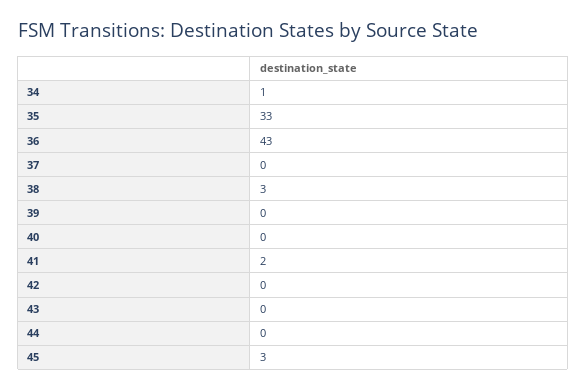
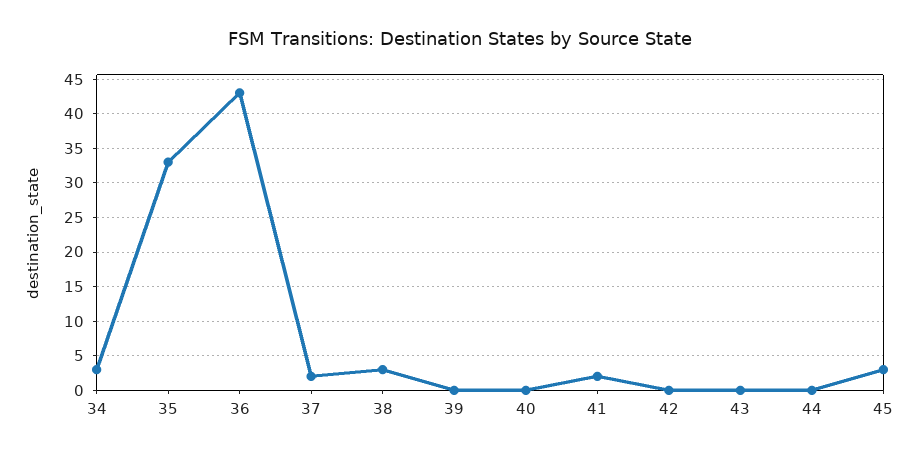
34: 1 -> 3
37: 0 -> 2

